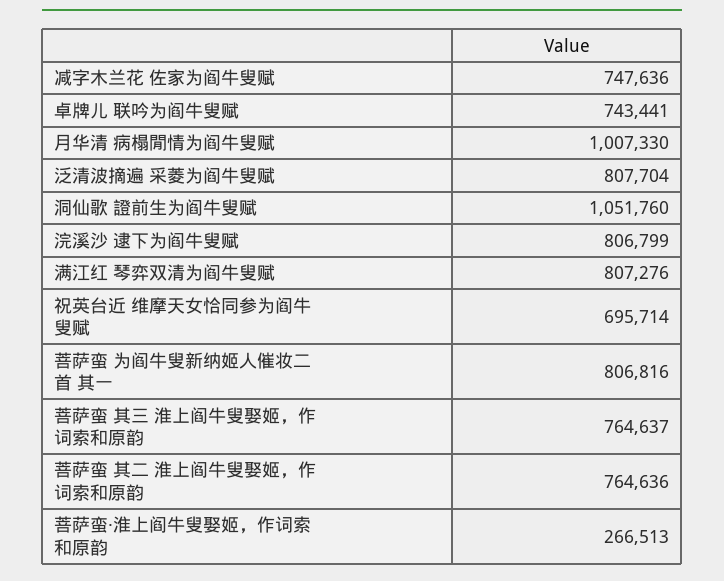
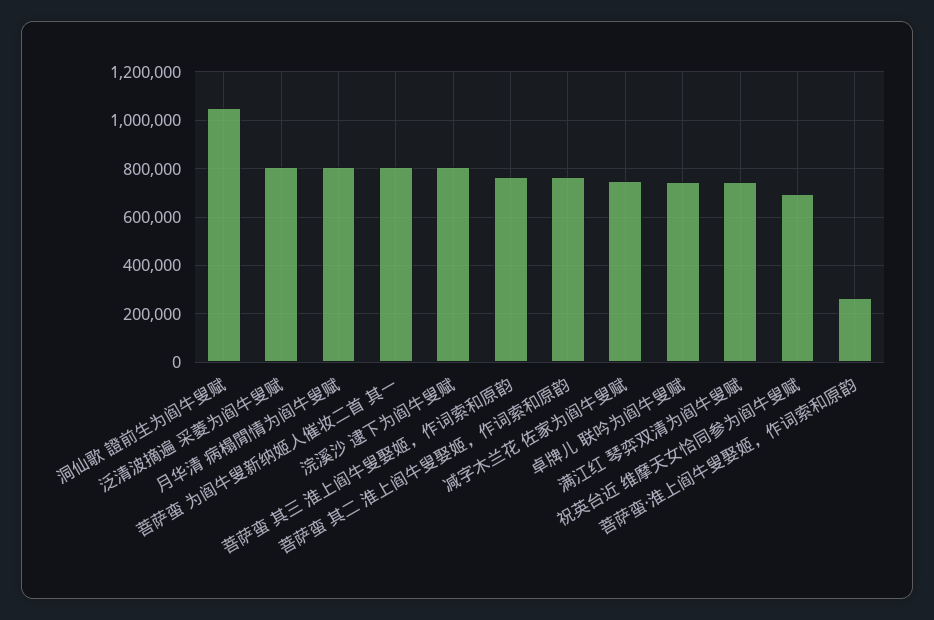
月华清 病榻閒情为阎牛叟赋: 1007330 -> 800000
满江红 琴弈双清为阎牛叟赋: 807276 -> 750000

